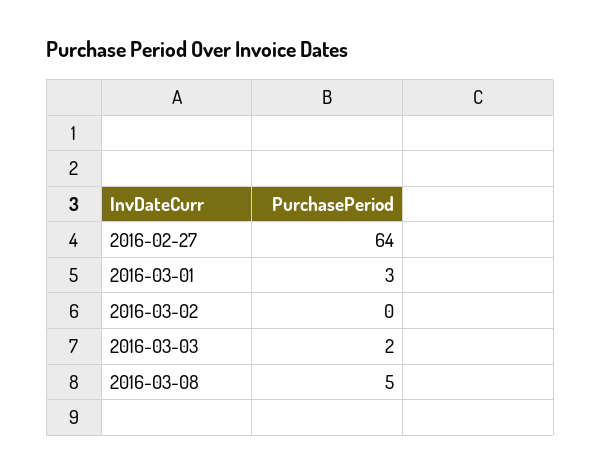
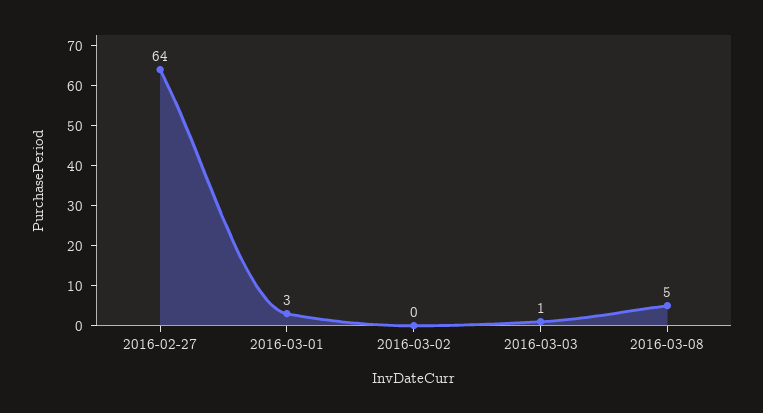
2016-03-03: 2 -> 1

